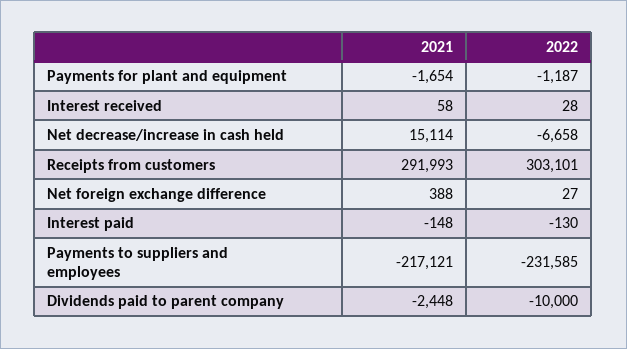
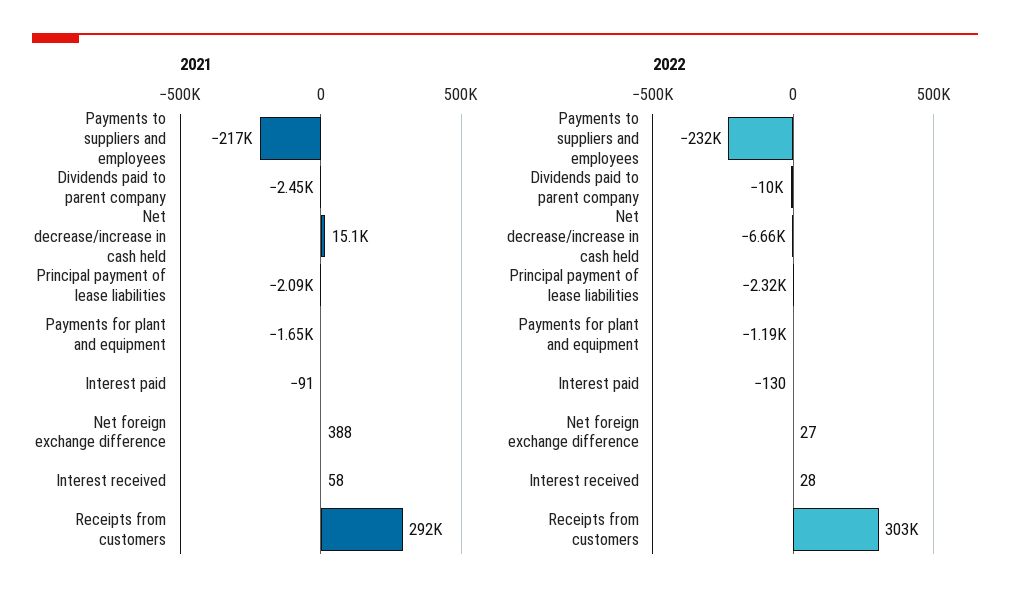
2021, Interest paid: -148 -> -91
2021, Principal payment of lease liabilities: none -> -2090
2022, Principal payment of lease liabilities: none -> -2320

